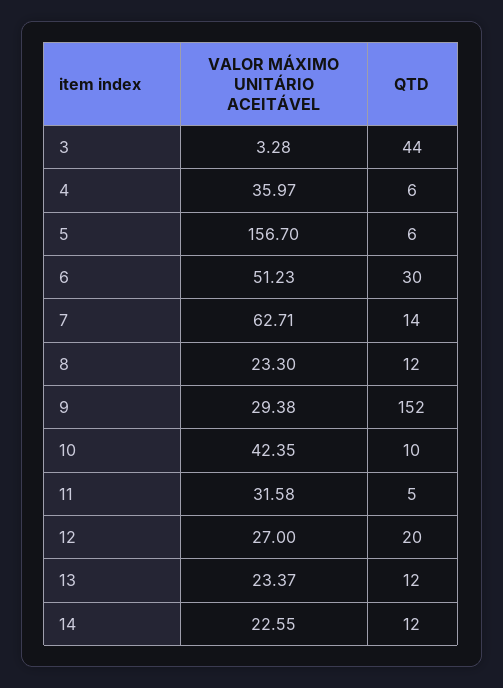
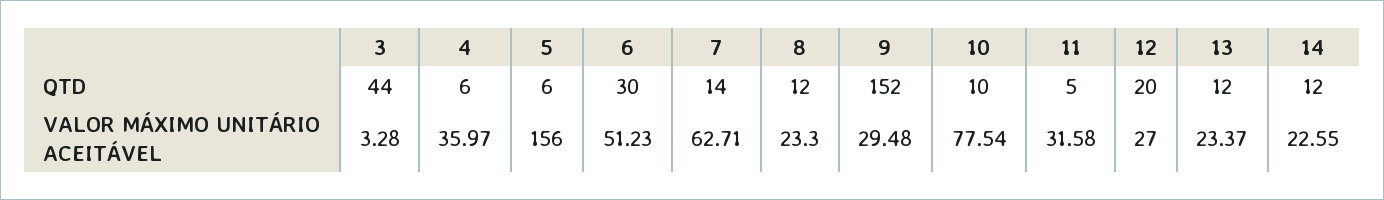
VALOR MÁXIMO UNITÁRIO ACEITÁVEL, 5: 156.7 -> 156
VALOR MÁXIMO UNITÁRIO ACEITÁVEL, 9: 29.38 -> 29.48
VALOR MÁXIMO UNITÁRIO ACEITÁVEL, 10: 42.35 -> 77.54

